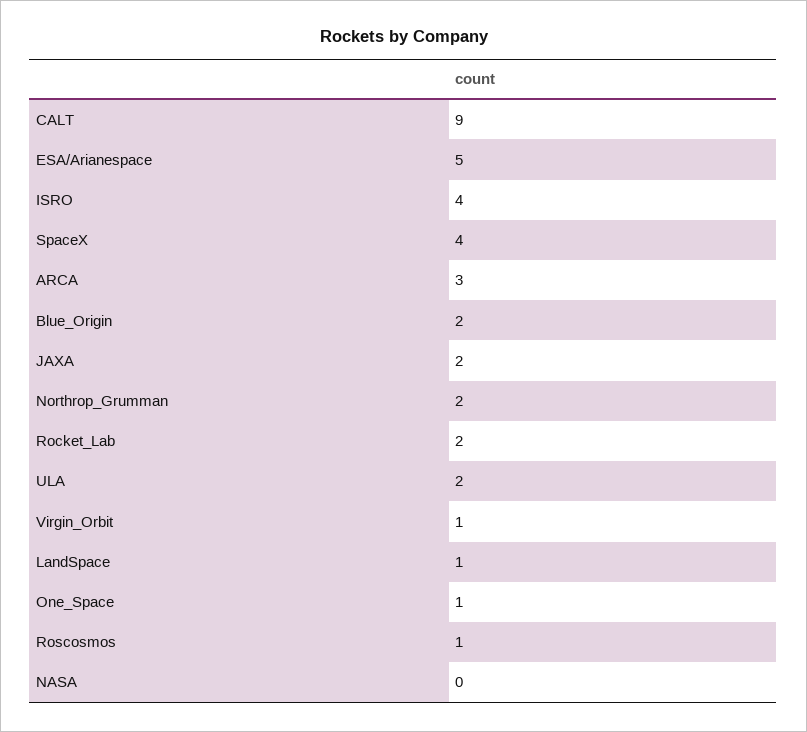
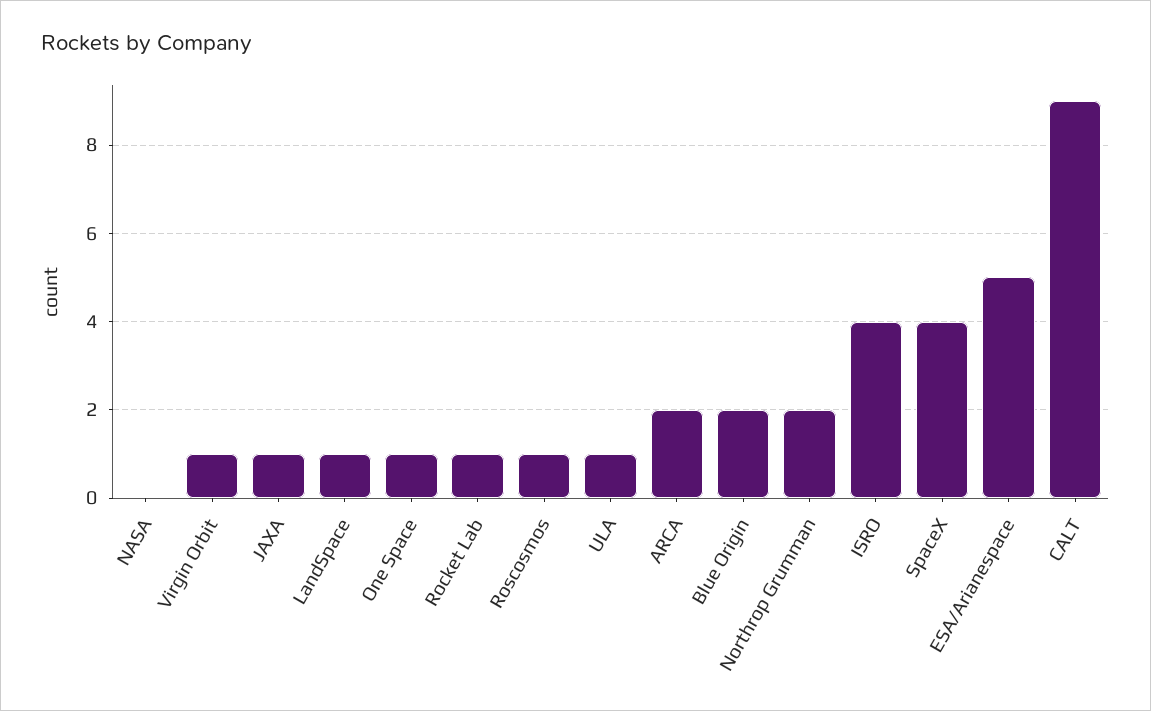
ARCA: 3 -> 2
JAXA: 2 -> 1
Rocket_Lab: 2 -> 1
ULA: 2 -> 1

